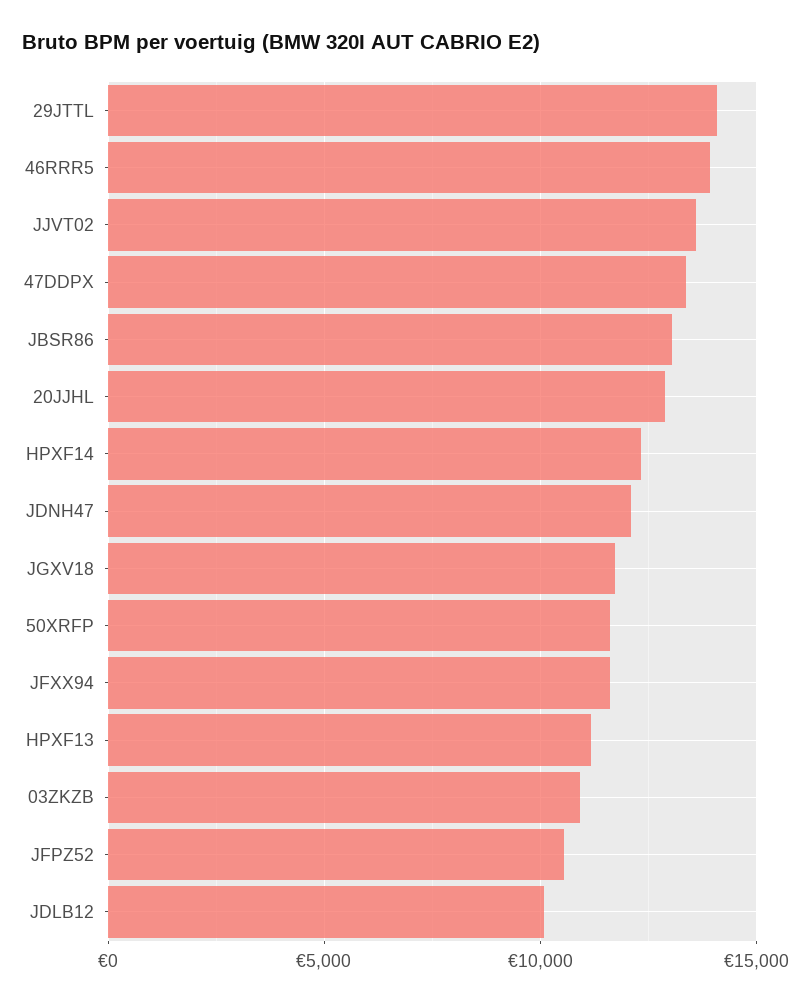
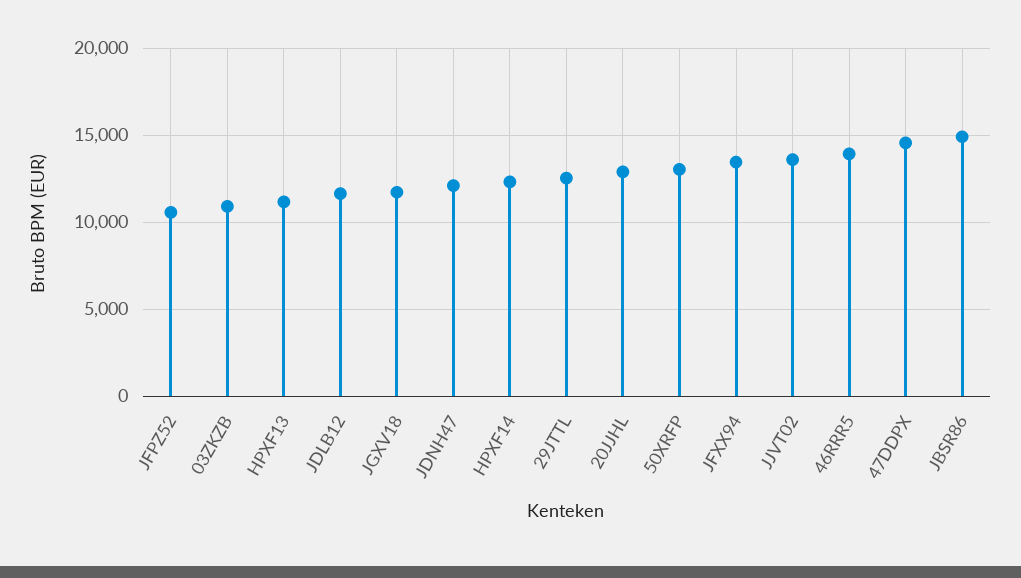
29JTTL: 14000 -> 12500
47DDPX: 13500 -> 14500
JBSR86: 13000 -> 15000
50XRFP: 11500 -> 13000
JFXX94: 11500 -> 13500
JDLB12: 10000 -> 11500

